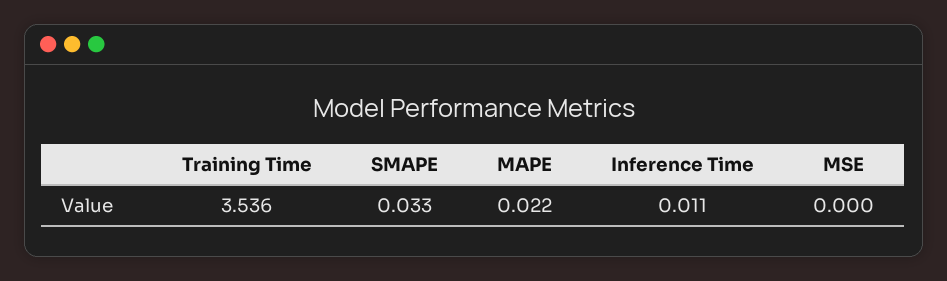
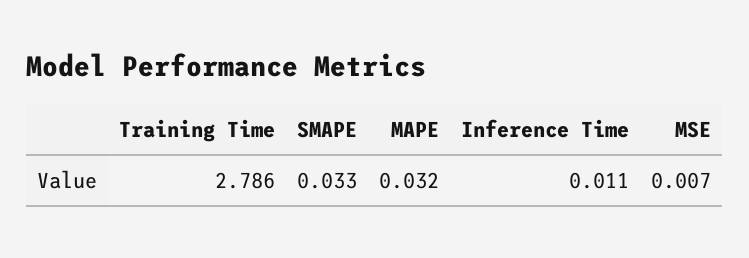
Training Time: 3.536 -> 2.786
MAPE: 0.022 -> 0.032
MSE: 0 -> 0.007

